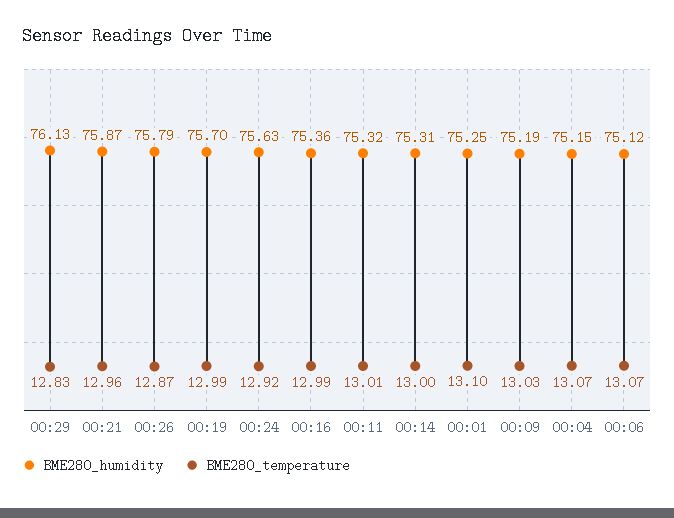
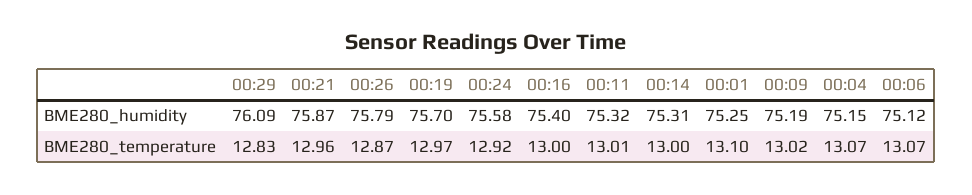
BME280_humidity, 00:29: 76.13 -> 76.09
BME280_temperature, 00:19: 12.99 -> 12.97
BME280_humidity, 00:24: 75.63 -> 75.58
BME280_humidity, 00:16: 75.36 -> 75.4
BME280_temperature, 00:16: 12.99 -> 13
BME280_temperature, 00:09: 13.03 -> 13.02

